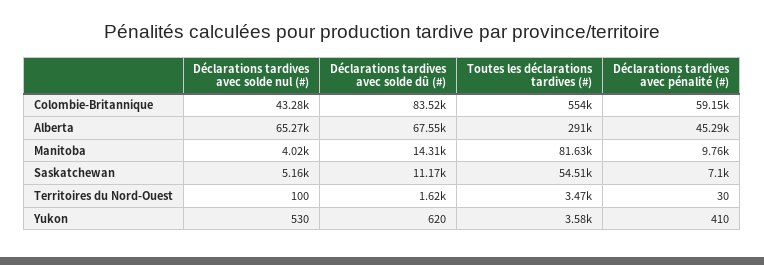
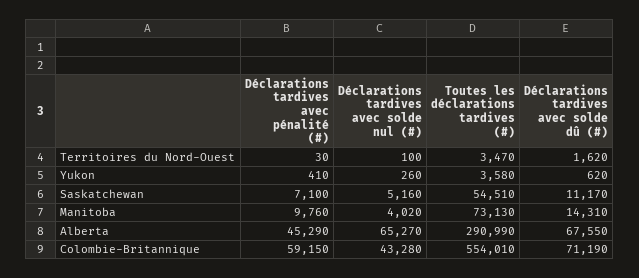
Déclarations tardives avec solde dû (#), Colombie-Britannique: 83520 -> 71190
Toutes les déclarations tardives (#), Manitoba: 81630 -> 73130
Déclarations tardives avec solde nul (#), Yukon: 530 -> 260

